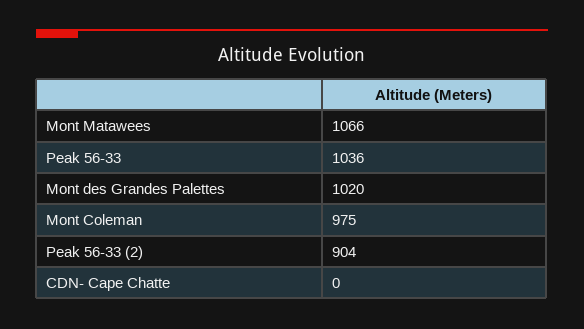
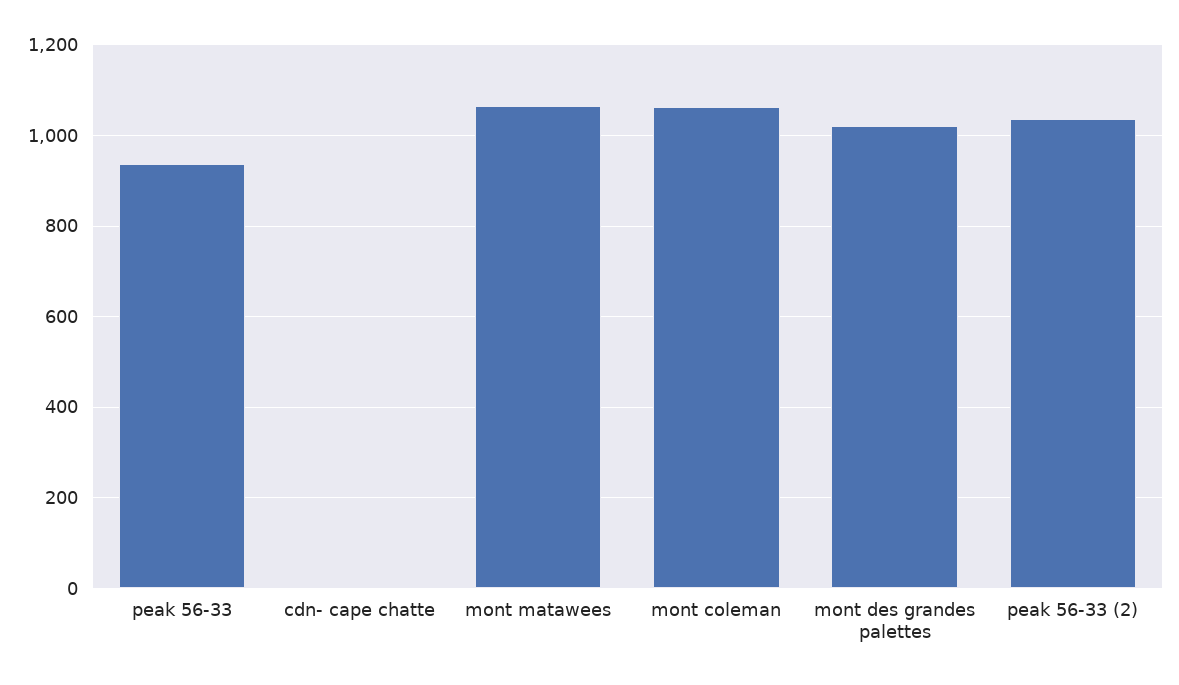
Peak 56-33: 1036 -> 940
Mont Coleman: 975 -> 1060
Peak 56-33 (2): 904 -> 1040

